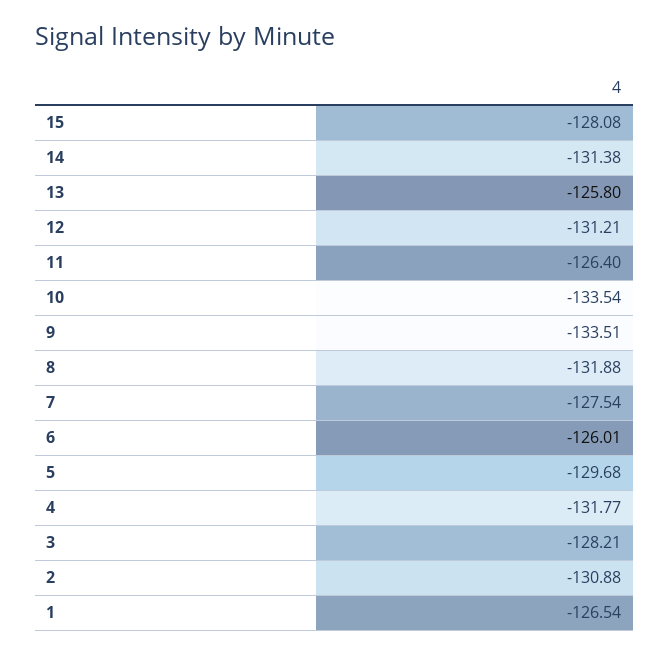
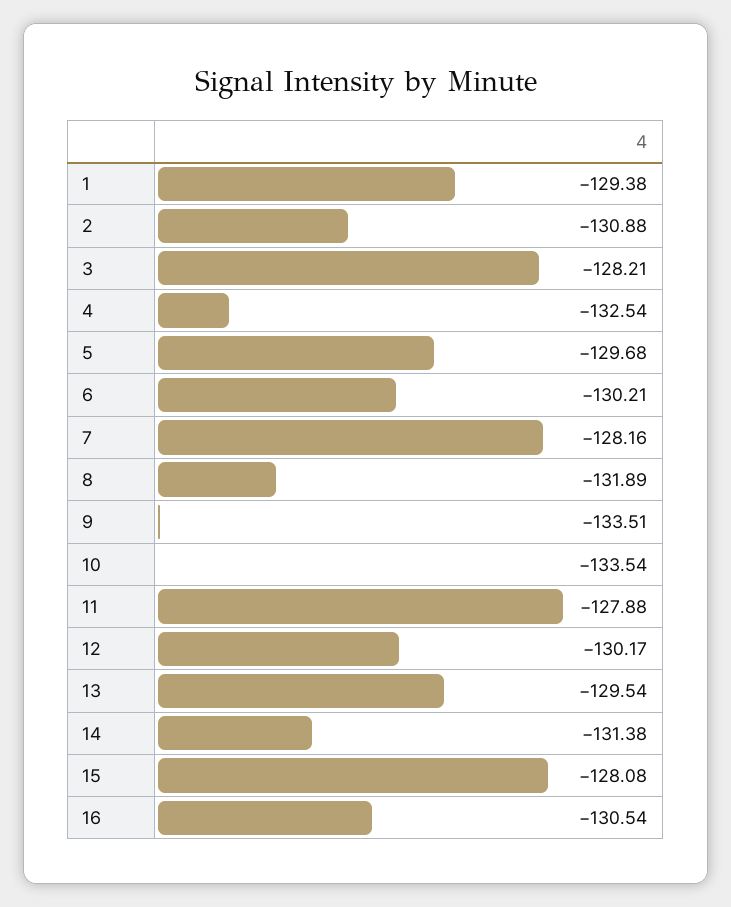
13: -125.8 -> -129.54
12: -131.21 -> -130.17
11: -126.4 -> -127.88
8: -131.88 -> -131.89
7: -127.54 -> -128.16
6: -126.01 -> -130.21
4: -131.77 -> -132.54
1: -126.54 -> -129.38
16: none -> -130.54

